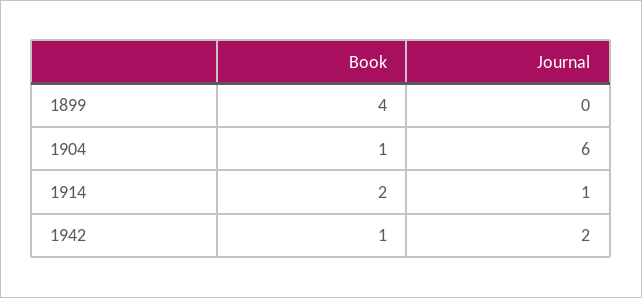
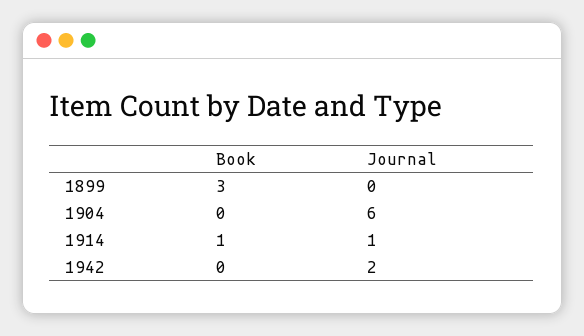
Book, 1899: 4 -> 3
Book, 1904: 1 -> 0
Book, 1914: 2 -> 1
Book, 1942: 1 -> 0

